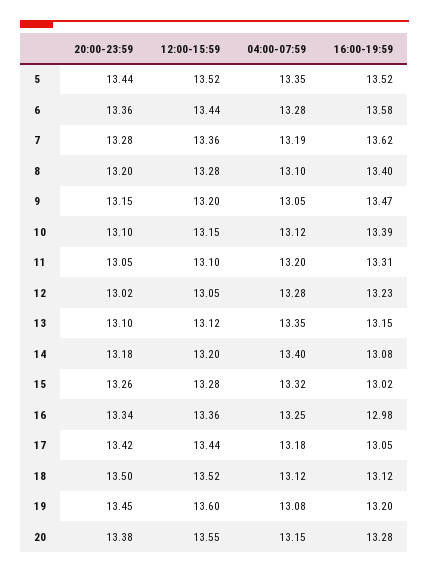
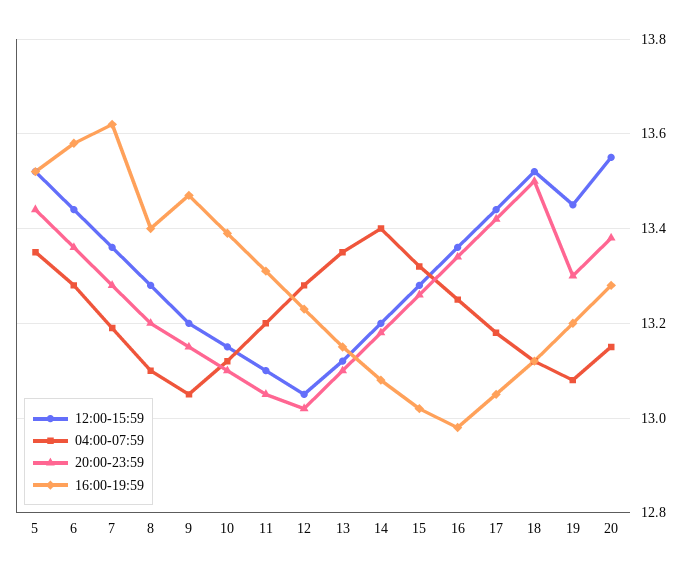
20:00-23:59, 19: 13.45 -> 13.3
12:00-15:59, 19: 13.6 -> 13.45

